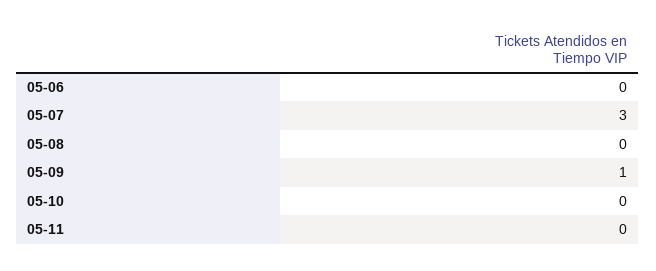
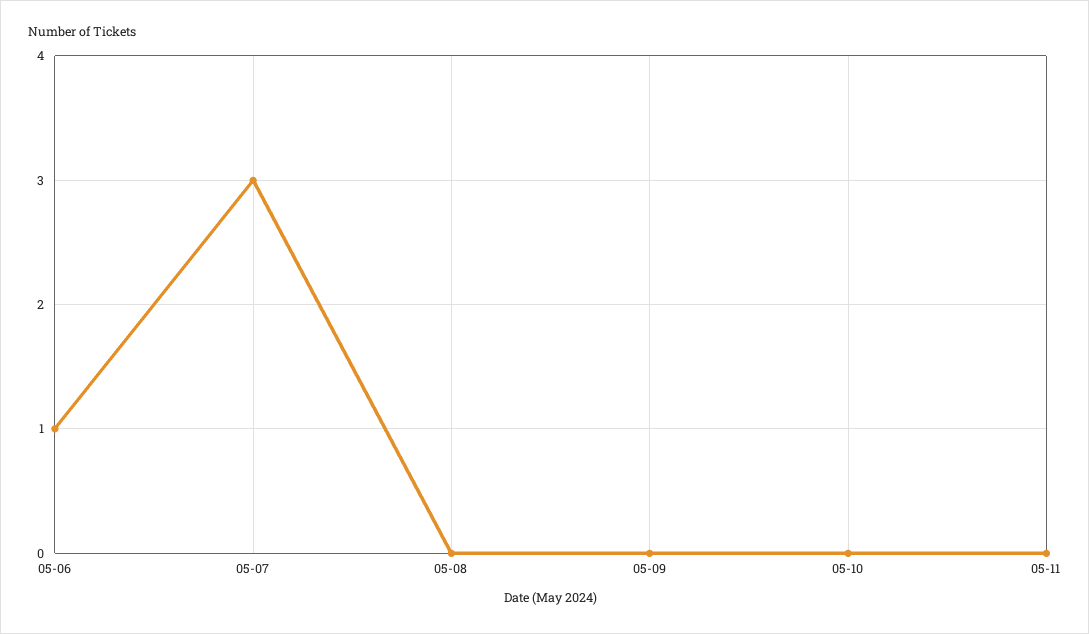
05-06: 0 -> 1
05-09: 1 -> 0

